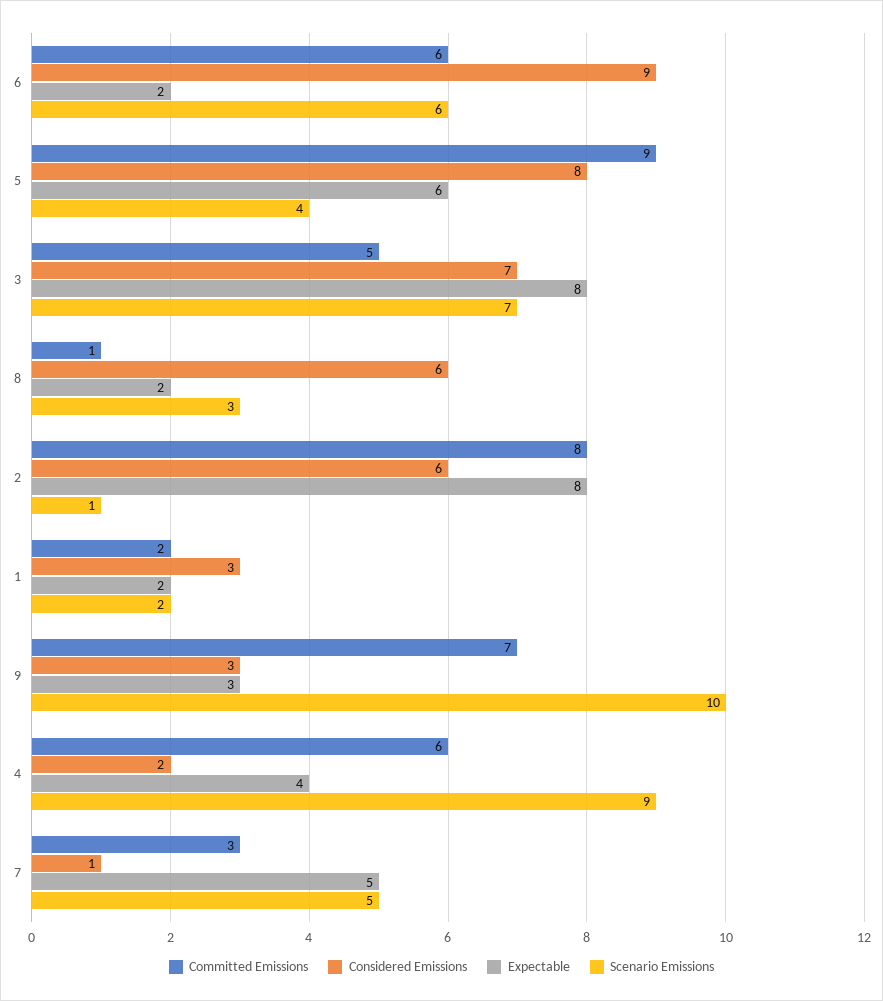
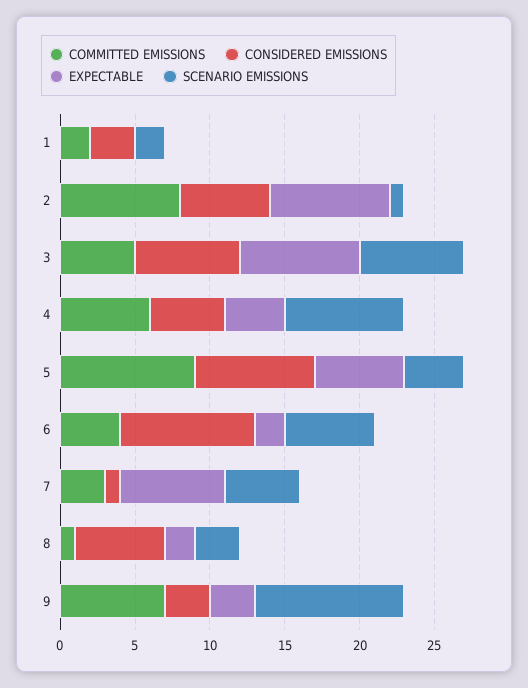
Committed Emissions, 6: 6 -> 4
Expectable, 1: 2 -> 0
Considered Emissions, 4: 2 -> 5
Scenario Emissions, 4: 9 -> 8
Expectable, 7: 5 -> 7

